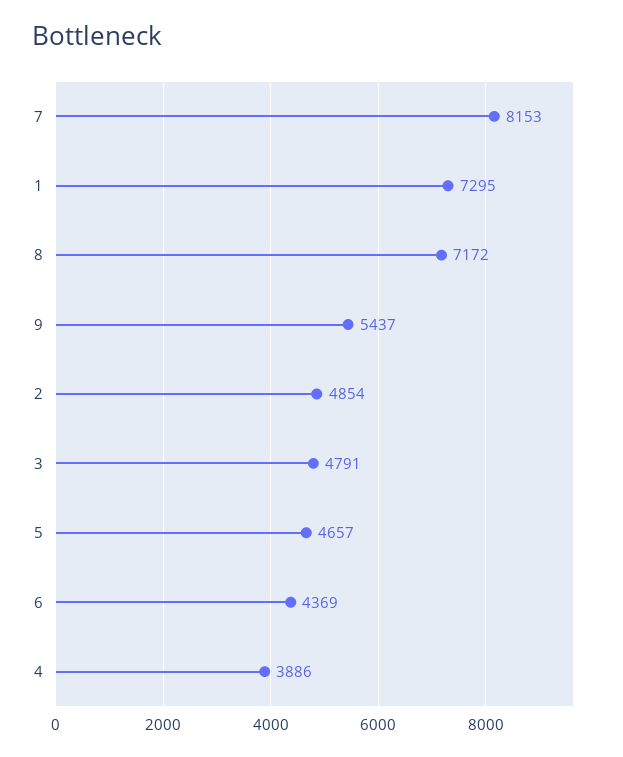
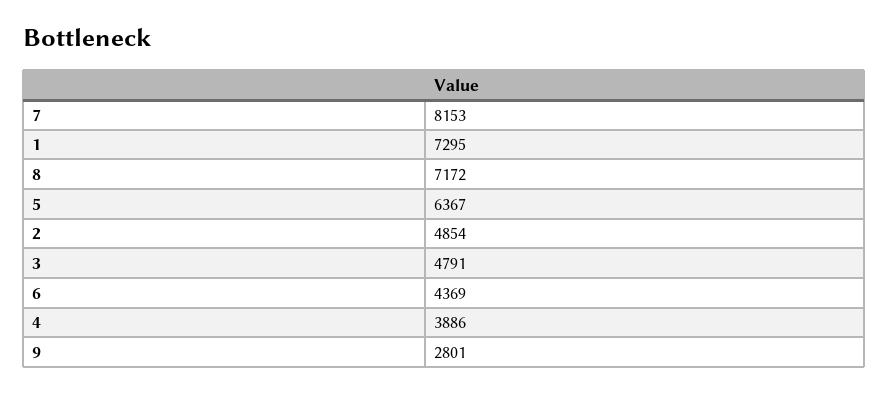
9: 5437 -> 2801
5: 4657 -> 6367

